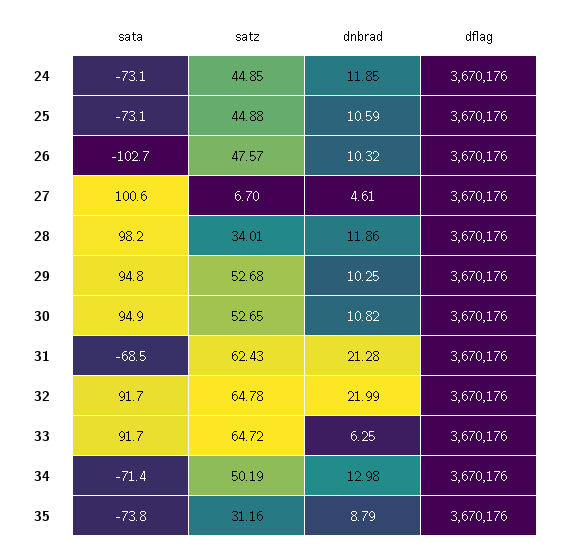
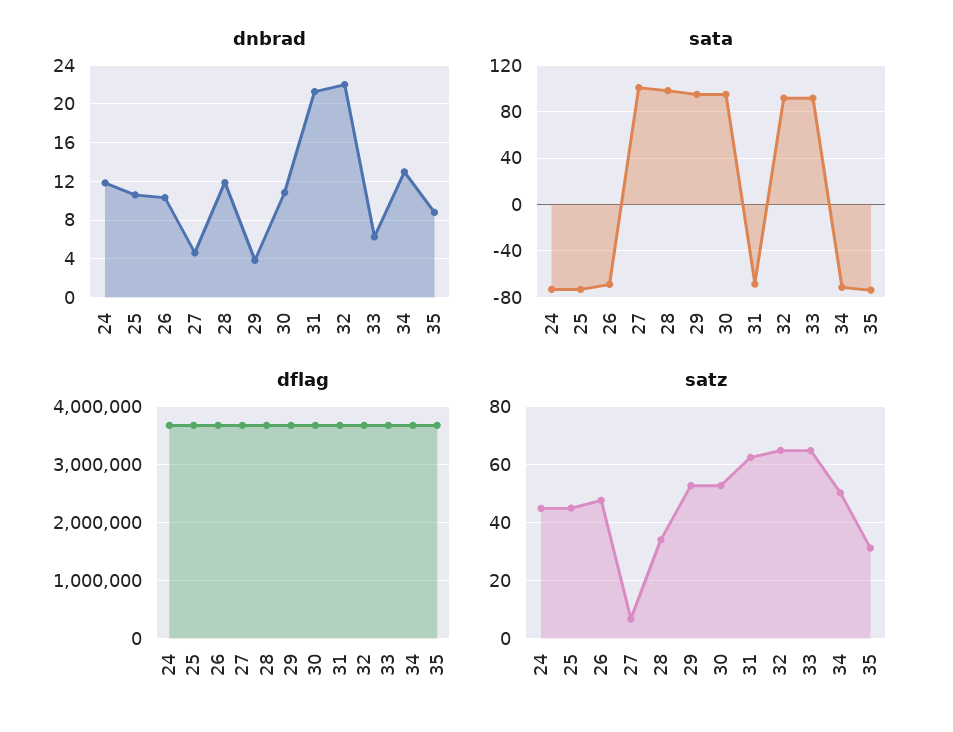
sata, 26: -102.7 -> -70
dnbrad, 29: 10.25 -> 4

